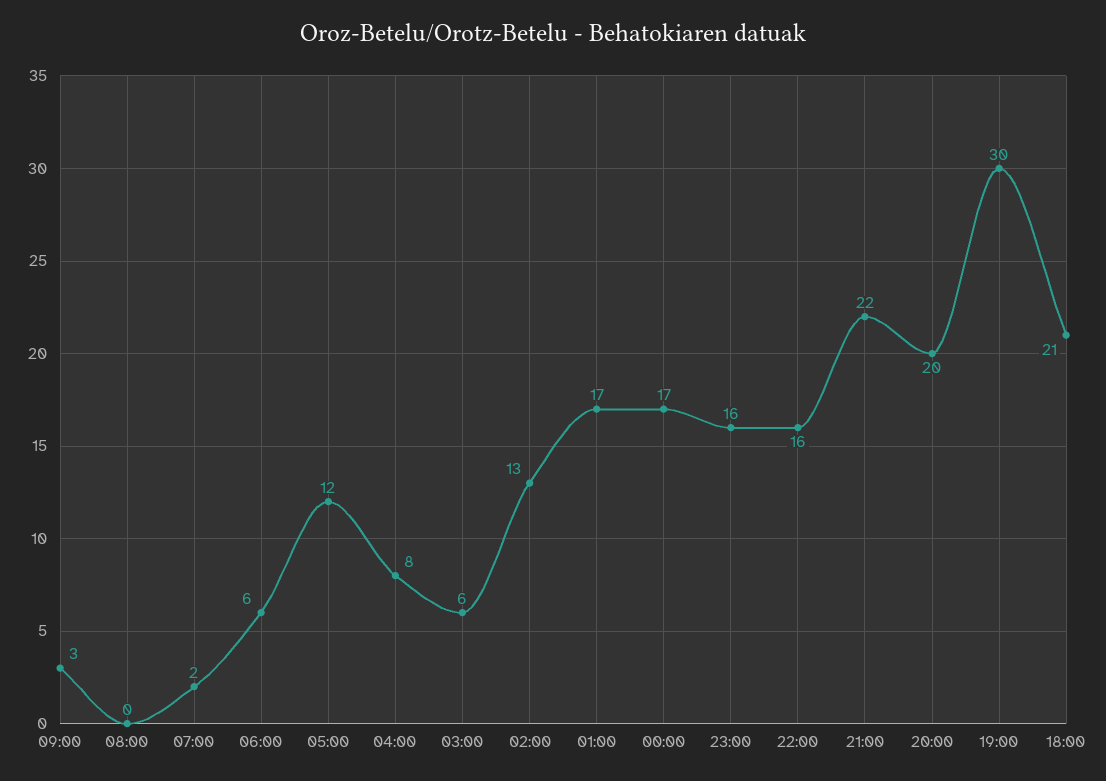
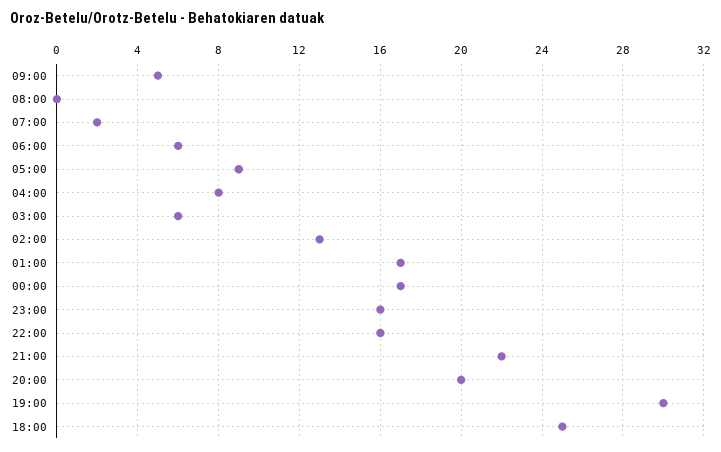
09:00: 3 -> 5
05:00: 12 -> 9
18:00: 21 -> 25

